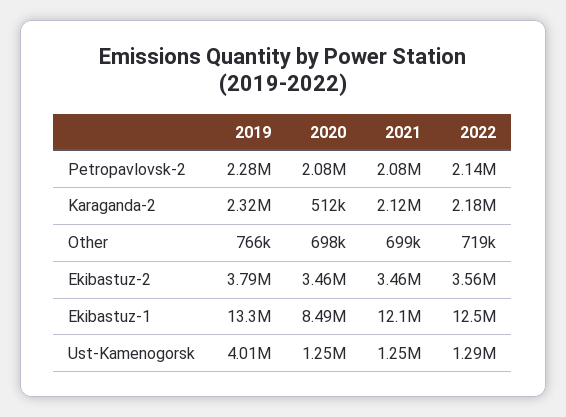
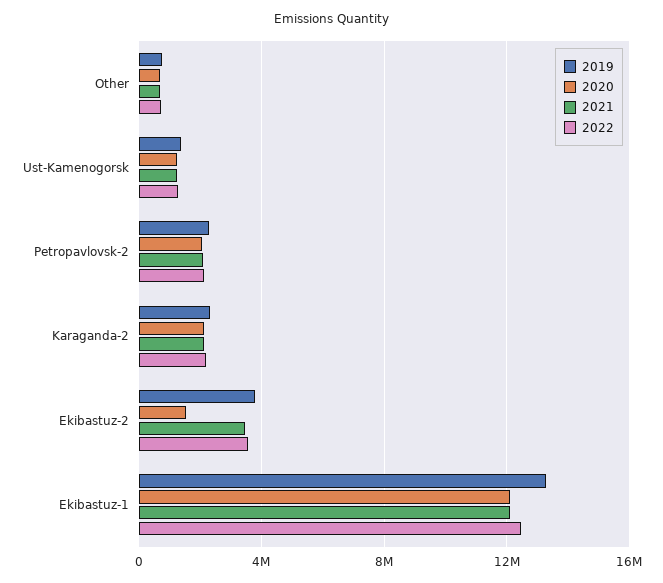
2020, Karaganda-2: 512000 -> 2000000
2020, Ekibastuz-2: 3460000 -> 1500000
2020, Ekibastuz-1: 8490000 -> 12000000
2019, Ust-Kamenogorsk: 4010000 -> 1500000

